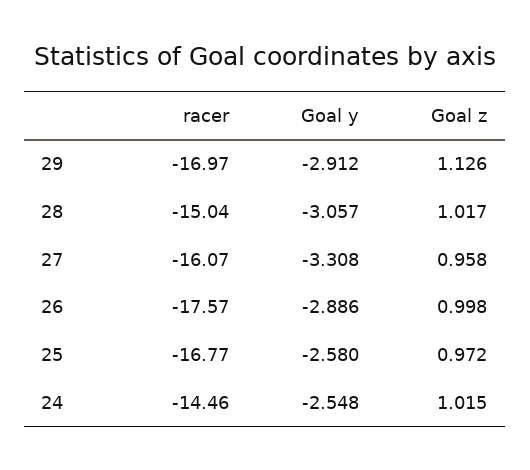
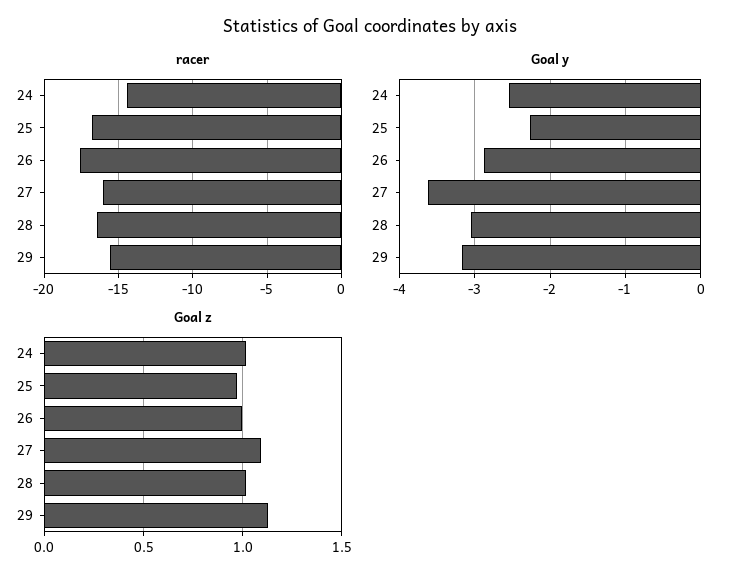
racer, 29: -16.97 -> -15.5
Goal y, 29: -2.912 -> -3.2
racer, 28: -15.04 -> -16.5
Goal y, 27: -3.308 -> -3.6
Goal z, 27: 0.958 -> 1.1
Goal y, 25: -2.58 -> -2.3

